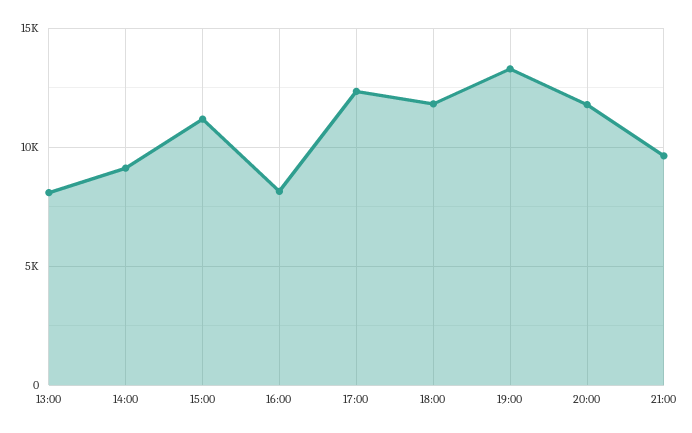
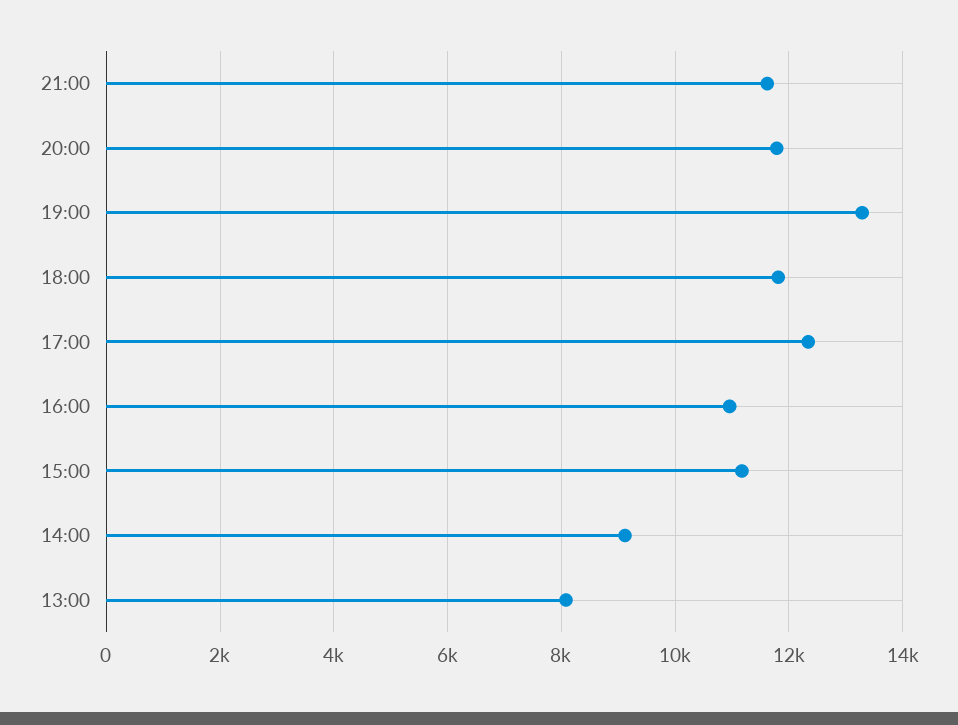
16:00: 8000 -> 11000
21:00: 9500 -> 11600

